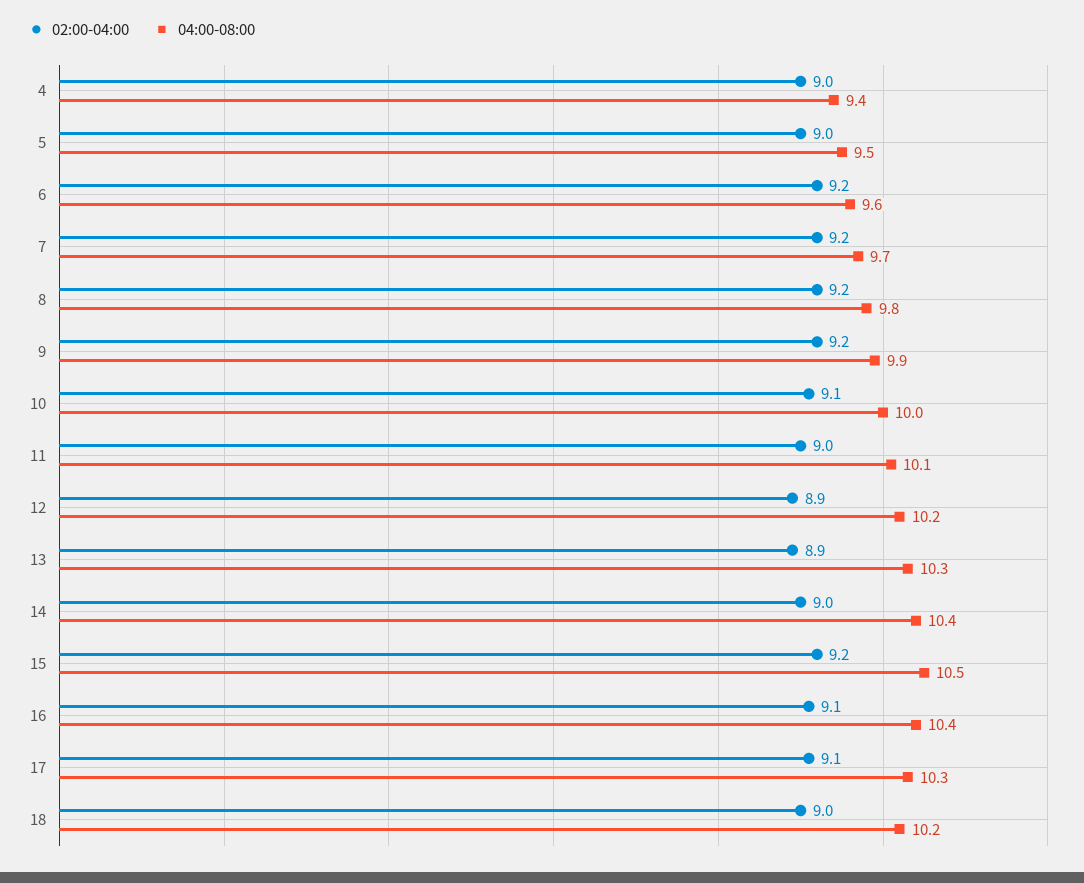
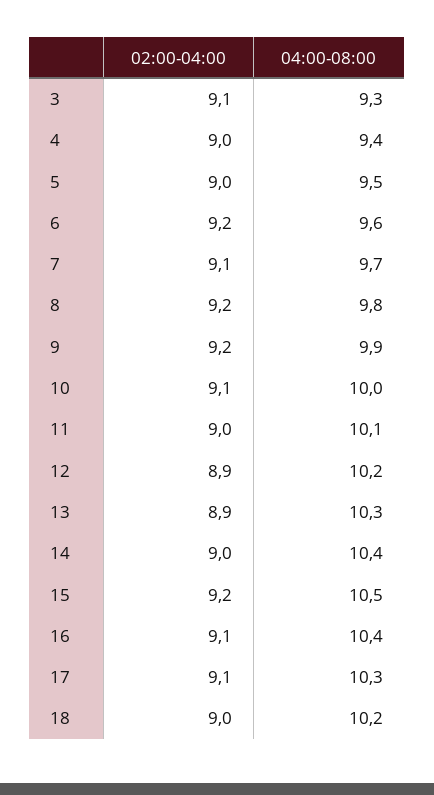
02:00-04:00, 7: 9.2 -> 9.1
02:00-04:00, 3: none -> 9.1
04:00-08:00, 3: none -> 9.3

